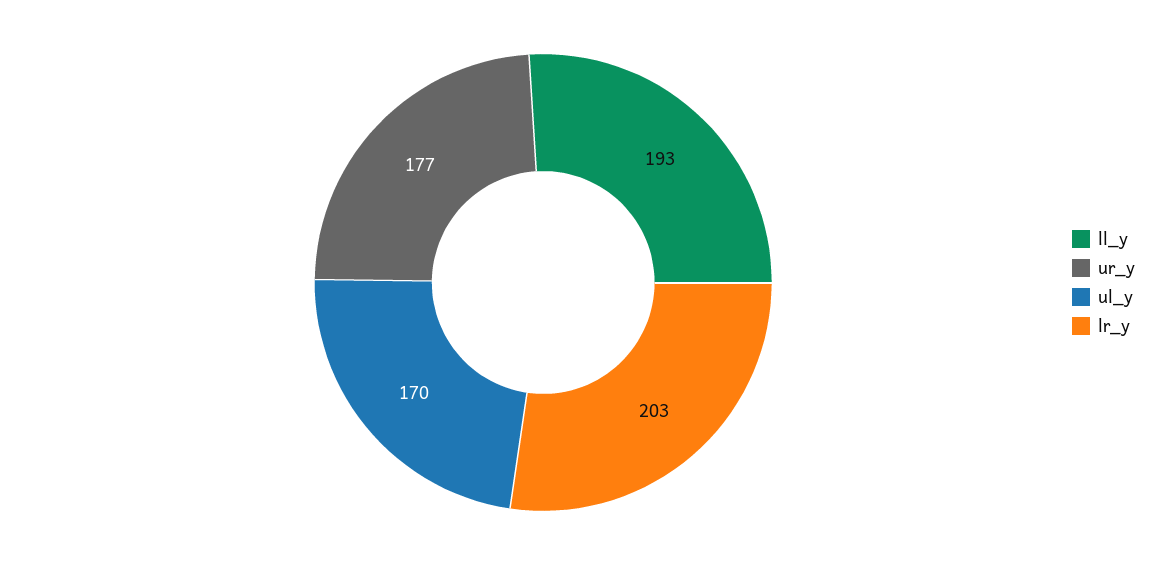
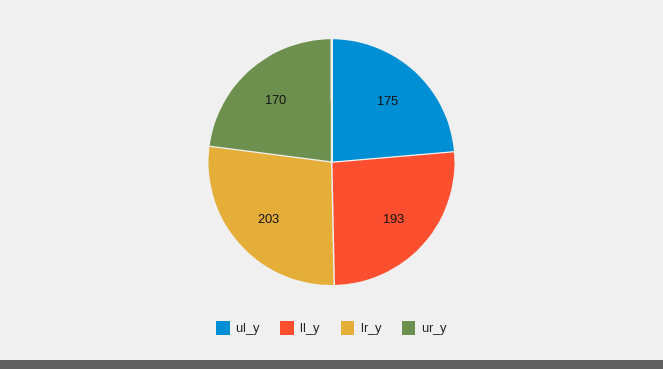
ur_y: 177 -> 170
ul_y: 170 -> 175

